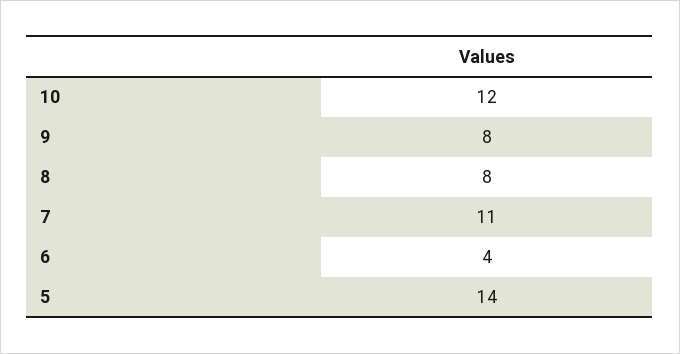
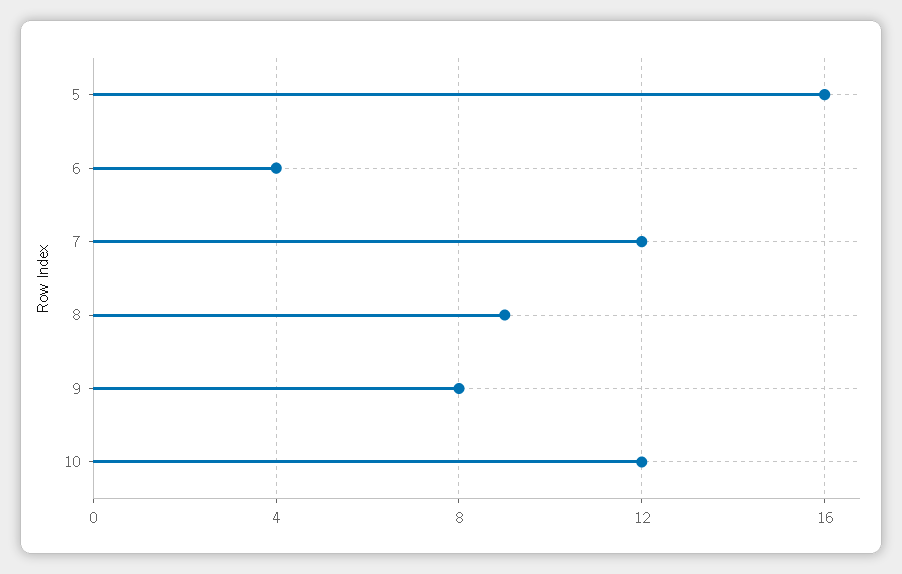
8: 8 -> 9
7: 11 -> 12
5: 14 -> 16

